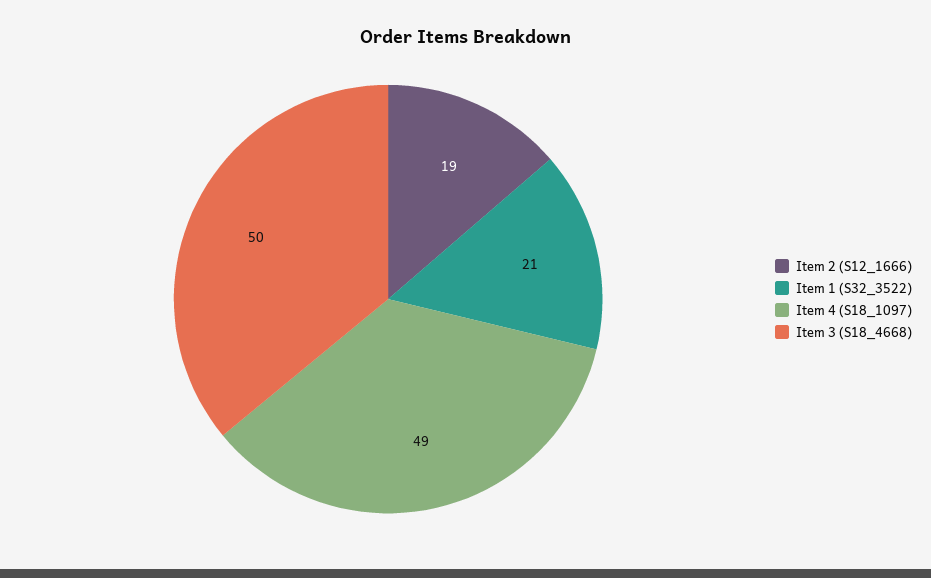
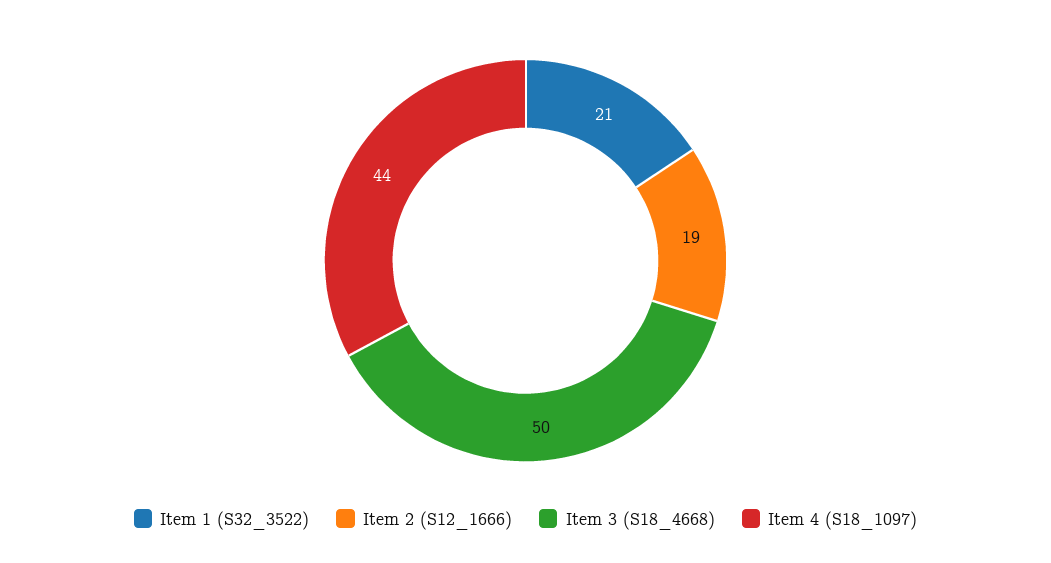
Item 4 (S18_1097): 49 -> 44

